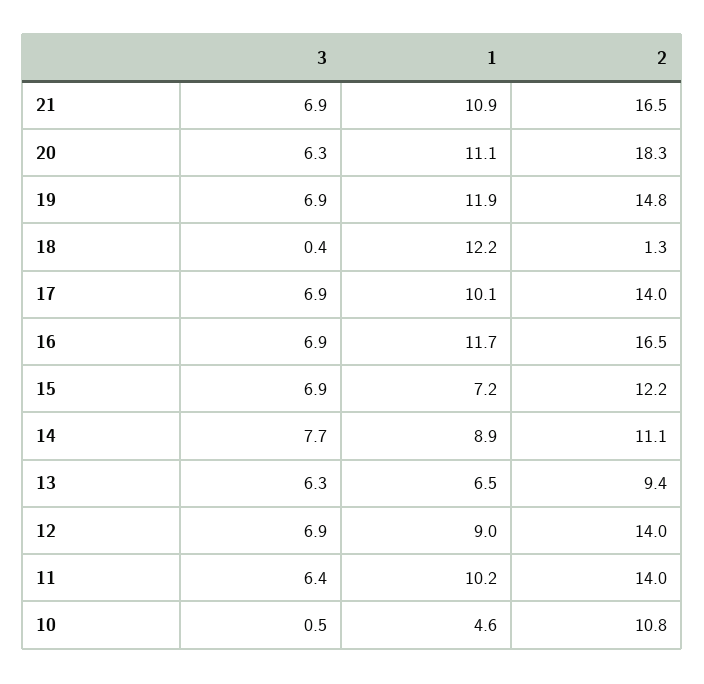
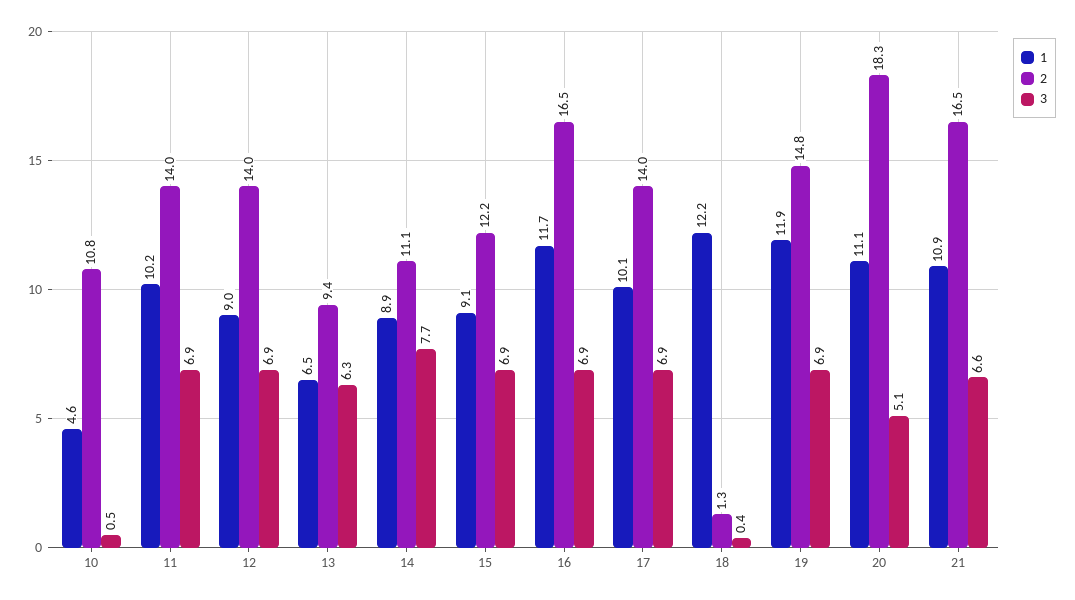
3, 21: 6.9 -> 6.6
3, 20: 6.3 -> 5.1
1, 15: 7.2 -> 9.1
3, 11: 6.4 -> 6.9

